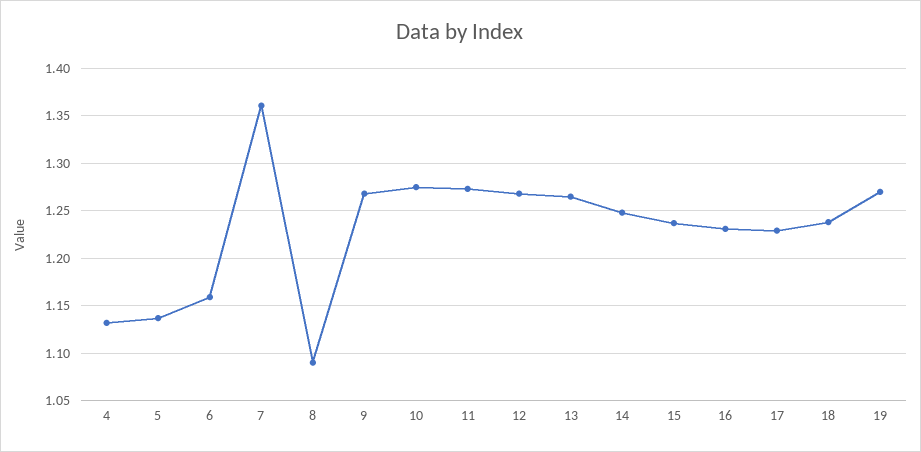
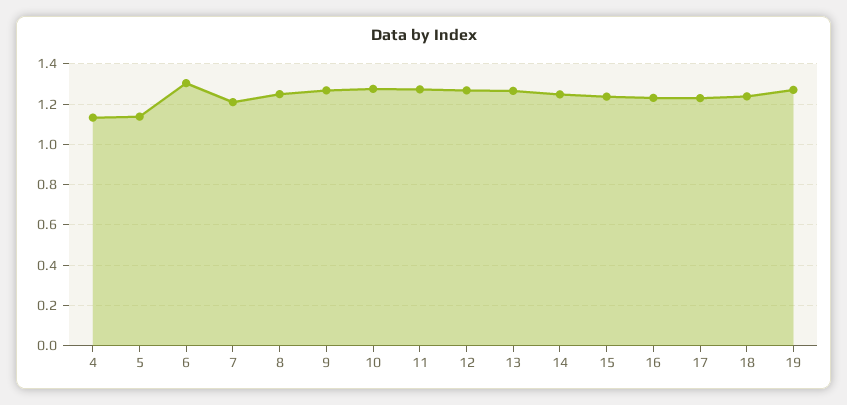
6: 1.16 -> 1.3
7: 1.36 -> 1.2
8: 1.09 -> 1.25

